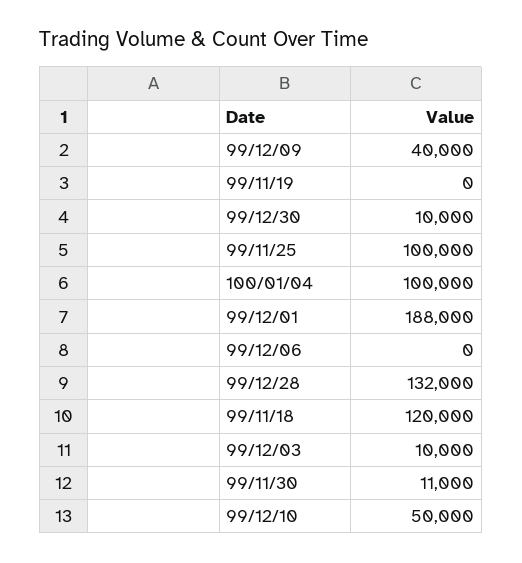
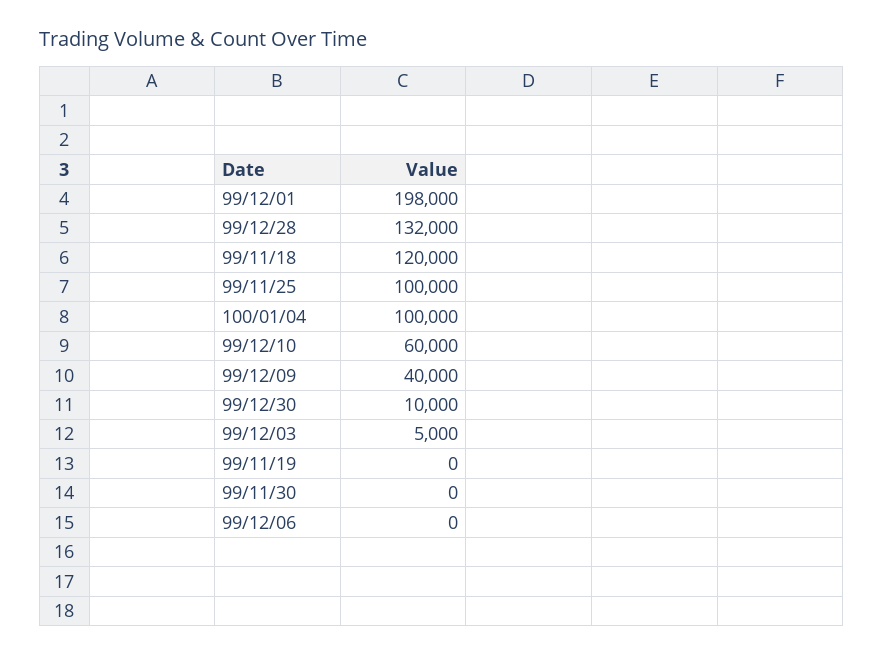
99/12/01: 188000 -> 198000
99/12/03: 10000 -> 5000
99/11/30: 11000 -> 0
99/12/10: 50000 -> 60000

